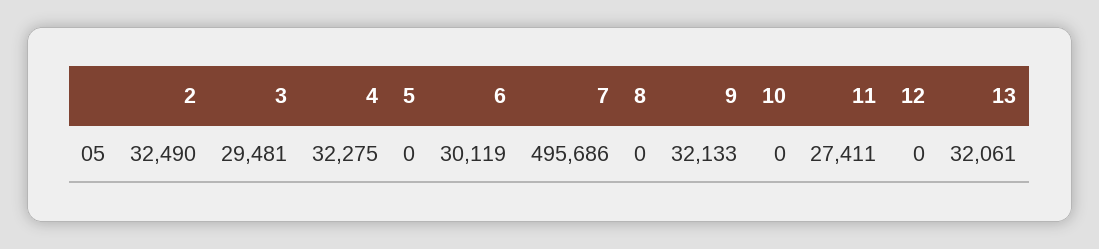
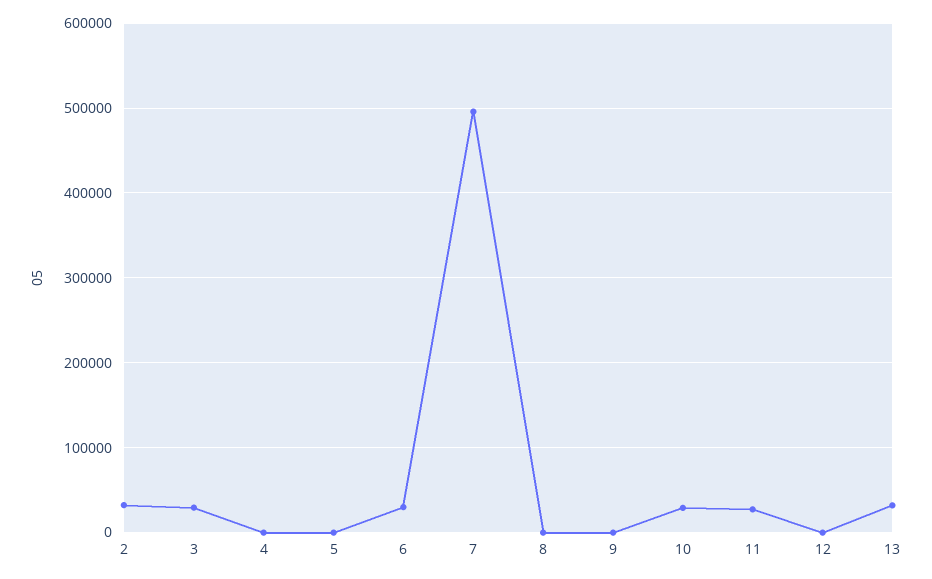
4: 32275 -> 0
9: 32133 -> 0
10: 0 -> 30000

